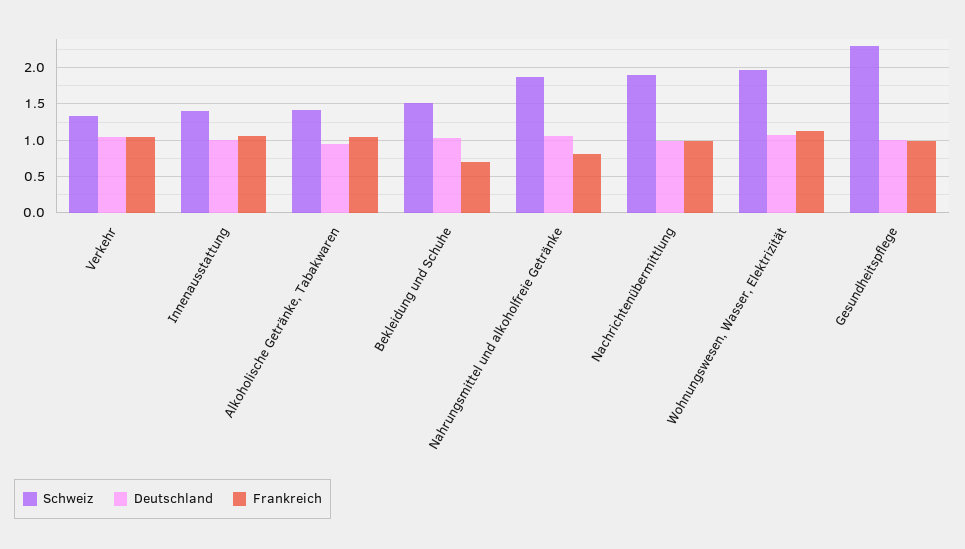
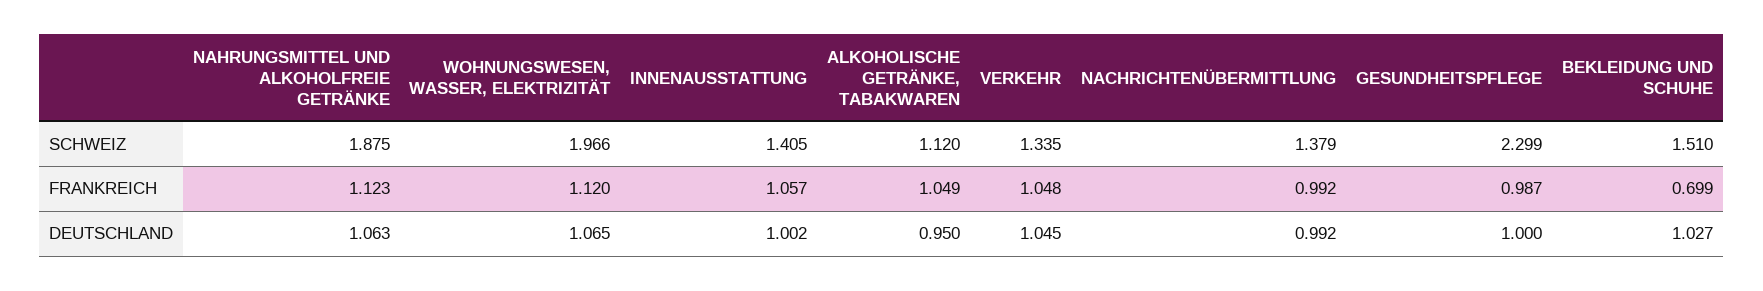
Schweiz, Alkoholische Getränke, Tabakwaren: 1.4 -> 1.12
Frankreich, Nahrungsmittel und alkoholfreie Getränke: 0.8 -> 1.123
Schweiz, Nachrichtenübermittlung: 1.9 -> 1.379

